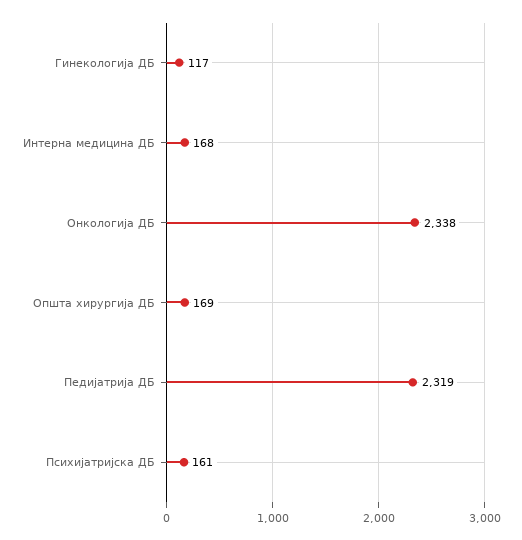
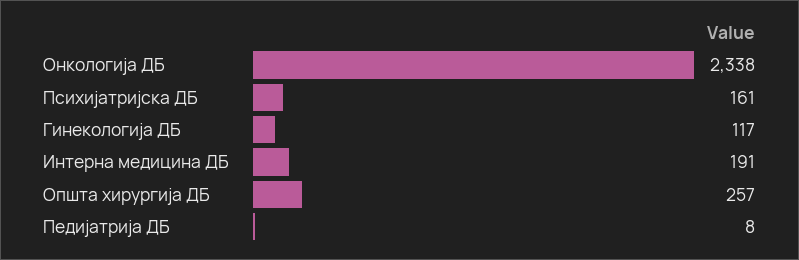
Интерна медицина ДБ: 168 -> 191
Општа хирургија ДБ: 169 -> 257
Педијатрија ДБ: 2319 -> 8

